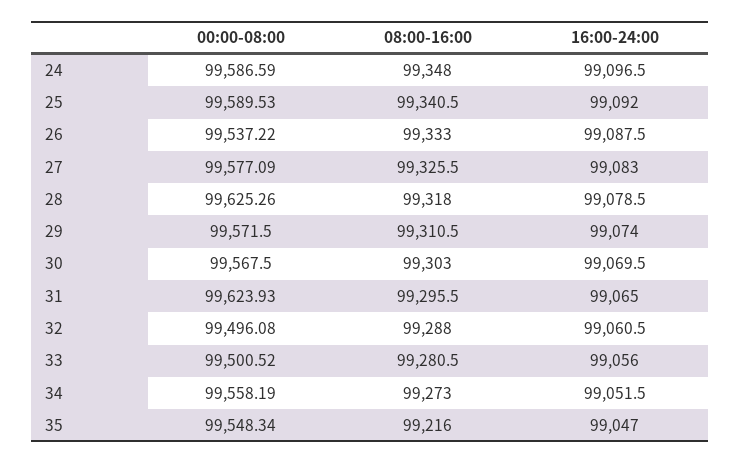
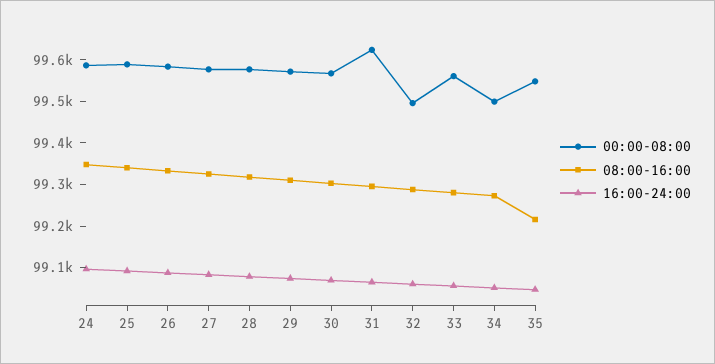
00:00-08:00, 26: 99537.22 -> 99580
00:00-08:00, 28: 99625.26 -> 99580
00:00-08:00, 33: 99500.52 -> 99560
00:00-08:00, 34: 99558.19 -> 99500

